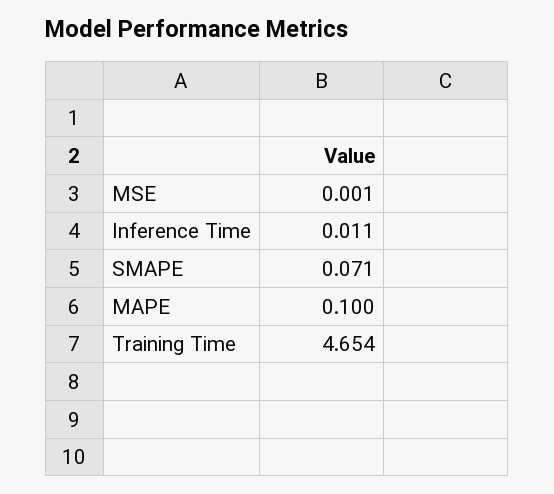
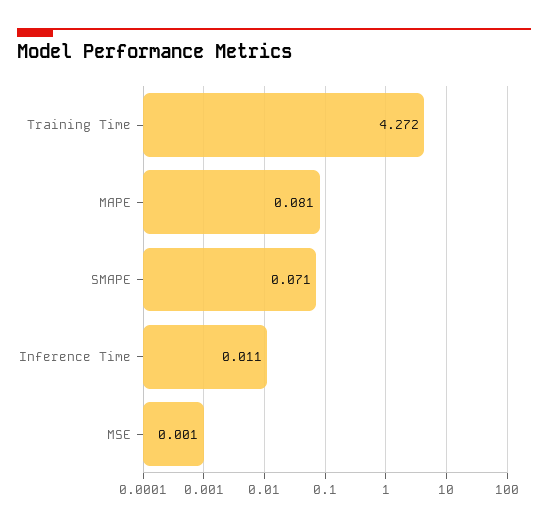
MAPE: 0.1 -> 0.081
Training Time: 4.654 -> 4.272

